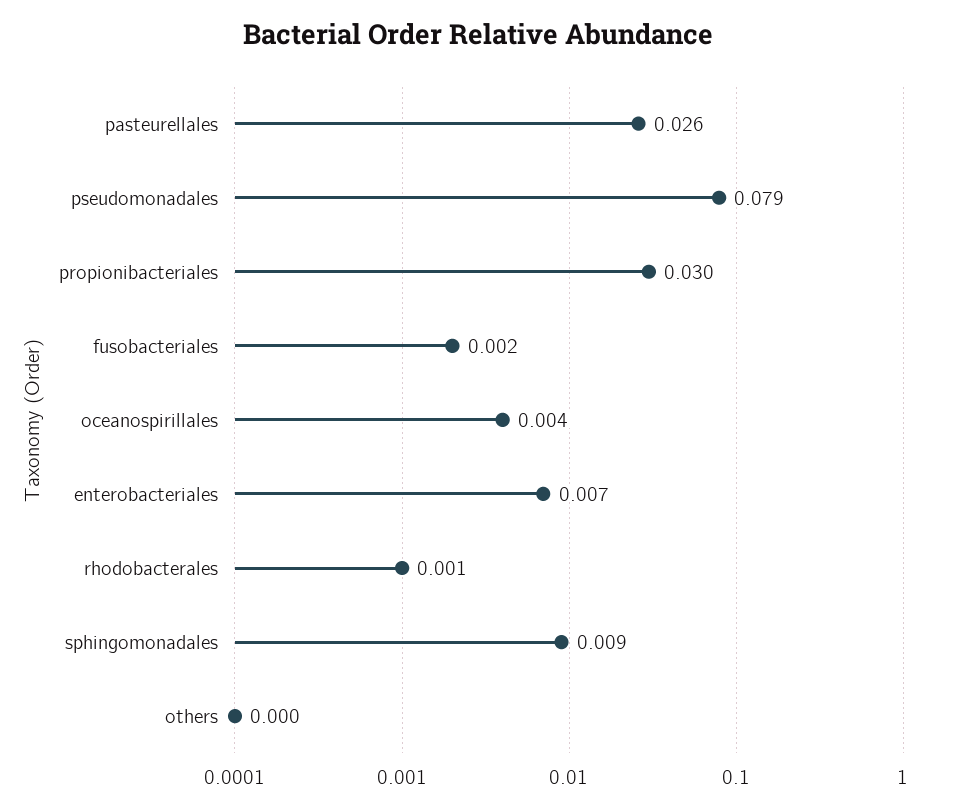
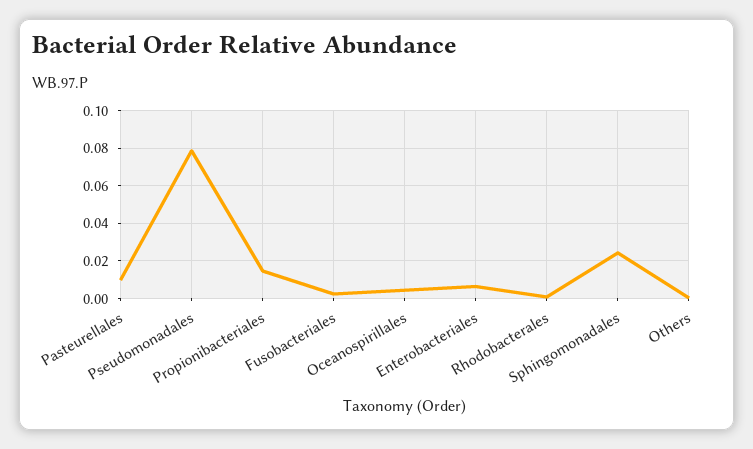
pasteurellales: 0.026 -> 0.01
propionibacteriales: 0.03 -> 0.015
sphingomonadales: 0.009 -> 0.025

